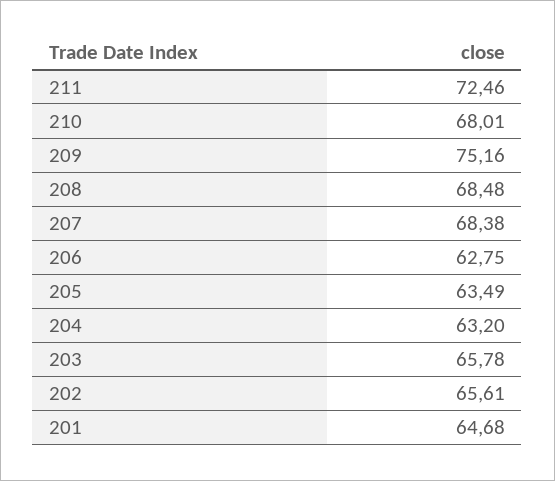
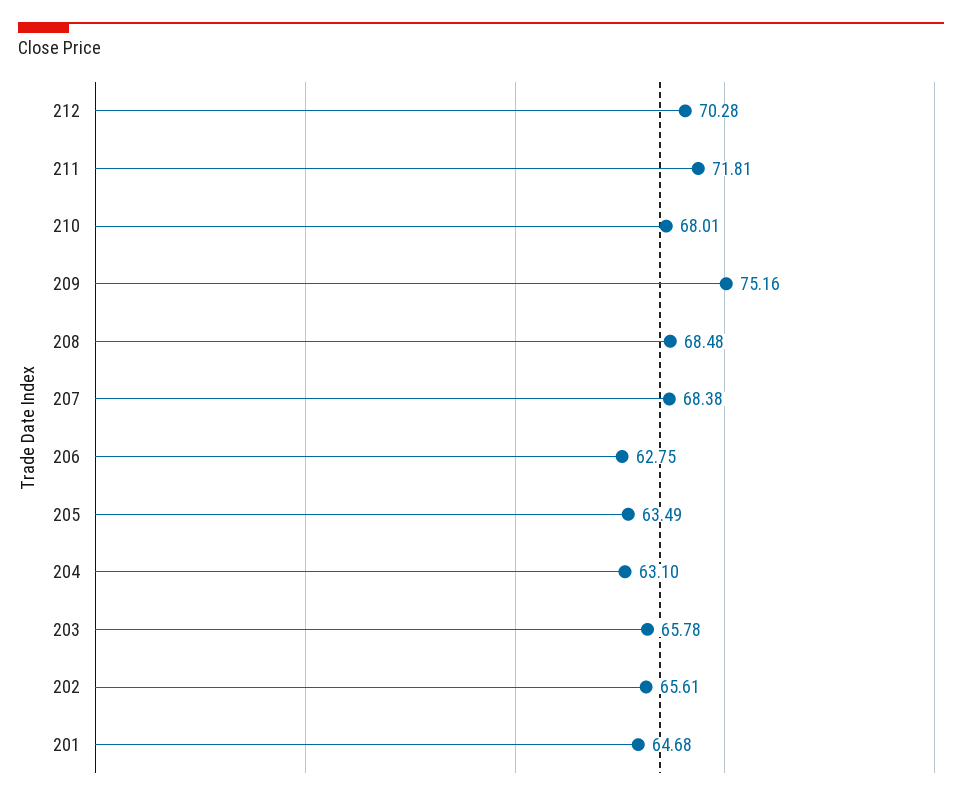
211: 72.46 -> 71.81
204: 63.2 -> 63.1
212: none -> 70.28

